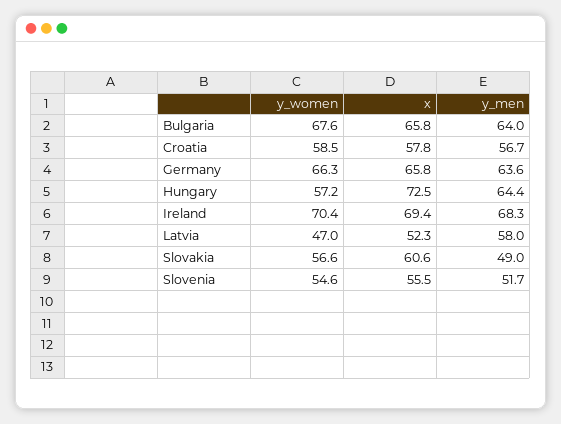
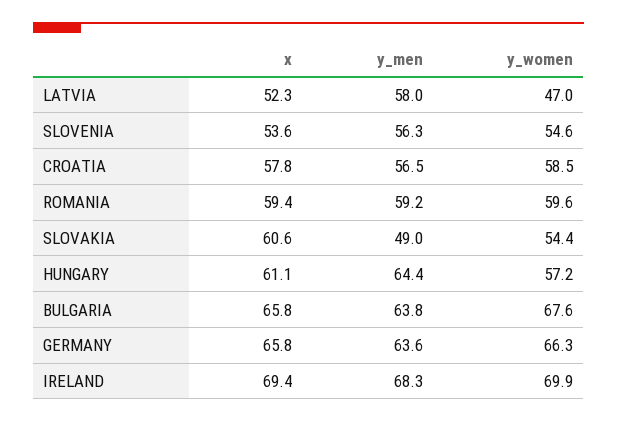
y_men, Bulgaria: 64 -> 63.8
y_men, Croatia: 56.7 -> 56.5
x, Hungary: 72.5 -> 61.1
y_women, Ireland: 70.4 -> 69.9
y_women, Slovakia: 56.6 -> 54.4
x, Slovenia: 55.5 -> 53.6
y_men, Slovenia: 51.7 -> 56.3
x, ROMANIA: none -> 59.4
y_men, ROMANIA: none -> 59.2
y_women, ROMANIA: none -> 59.6

